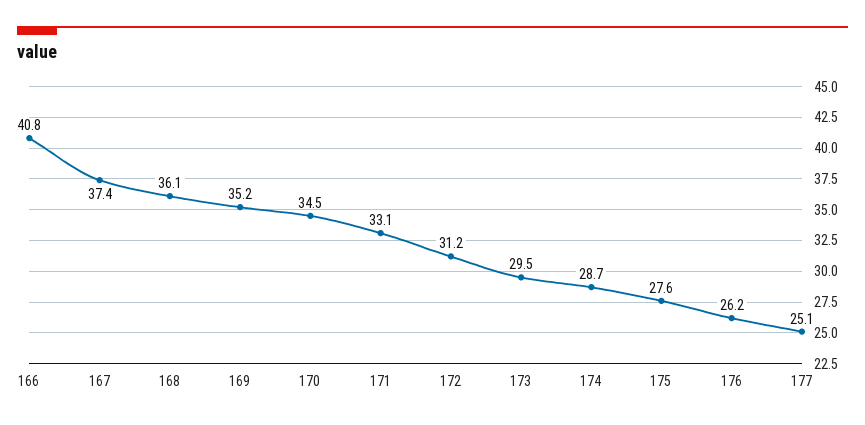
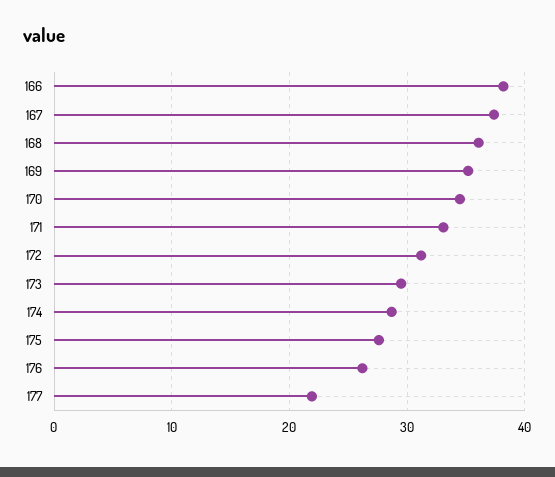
166: 40.8 -> 38
177: 25.1 -> 22

